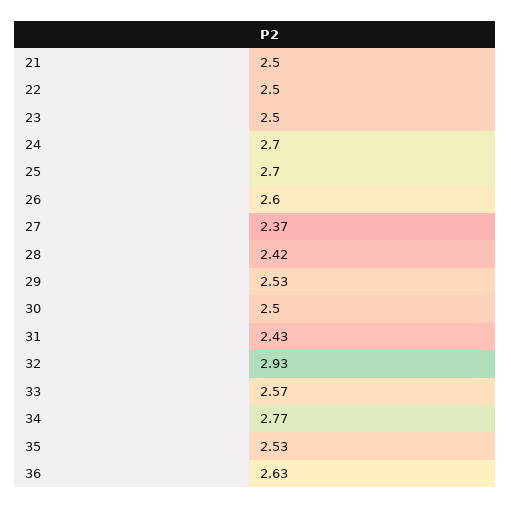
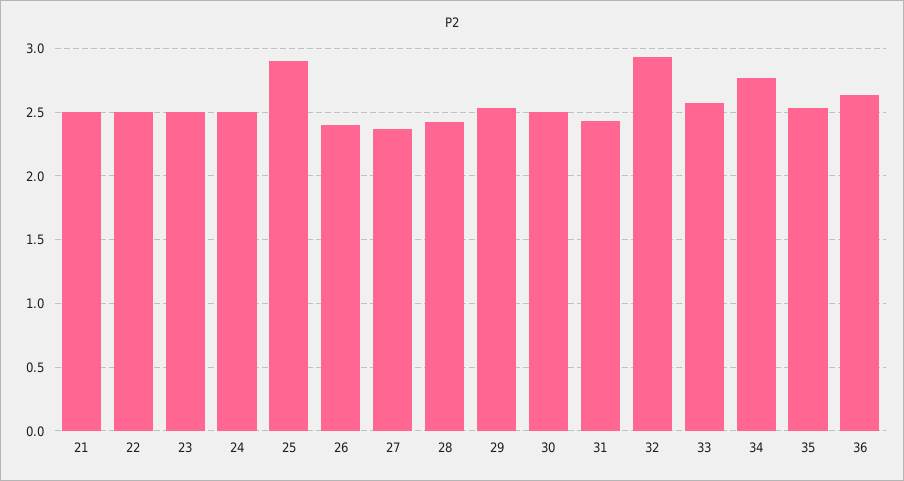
24: 2.7 -> 2.5
25: 2.7 -> 2.9
26: 2.6 -> 2.4

